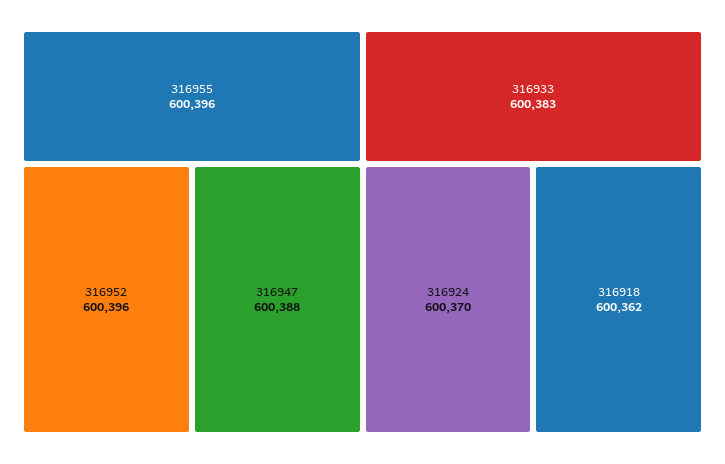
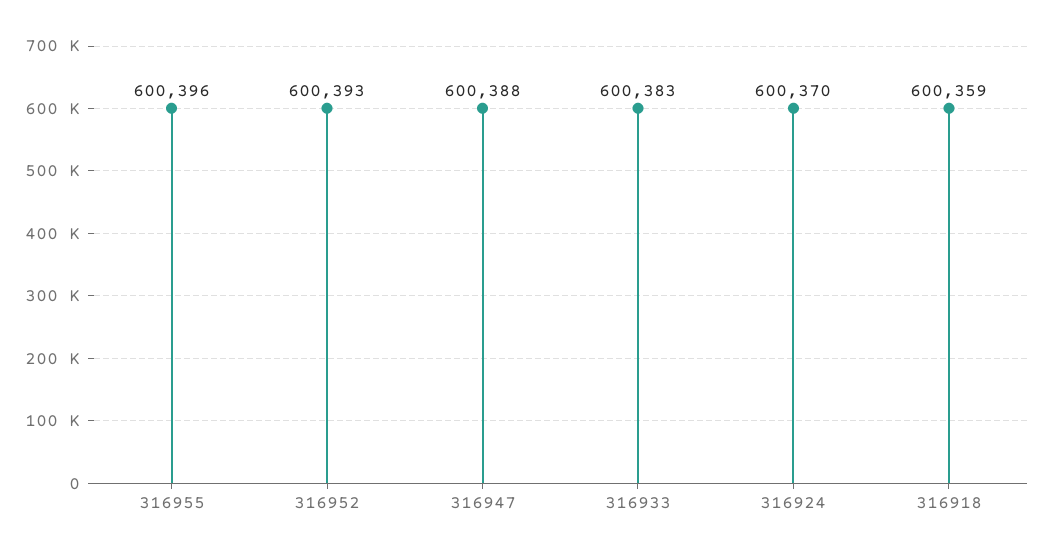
316952: 600396 -> 600393
316918: 600362 -> 600359

